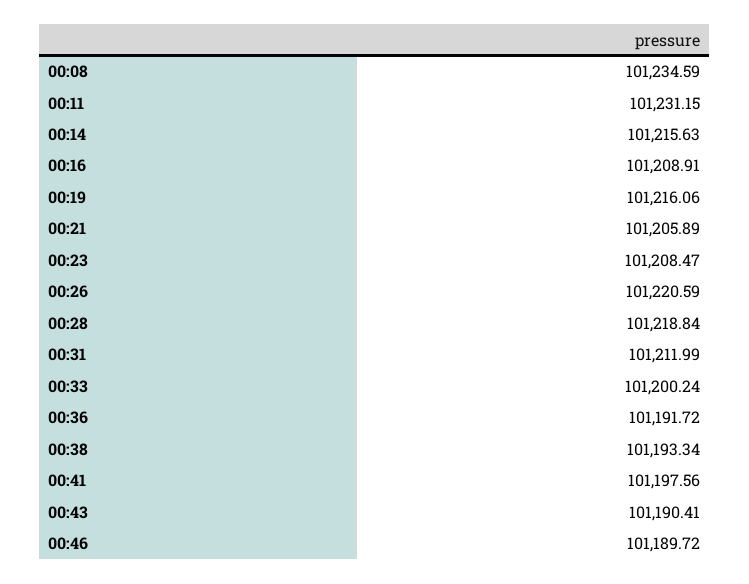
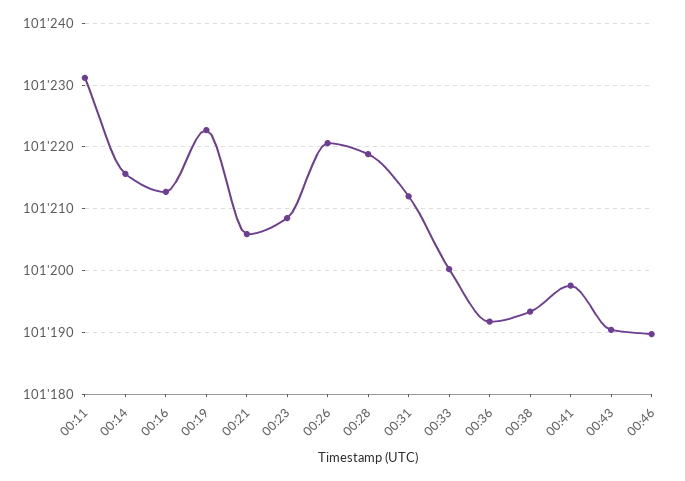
00:08: 101234.59 -> none
00:16: 101208.91 -> 101213
00:19: 101216.06 -> 101223

